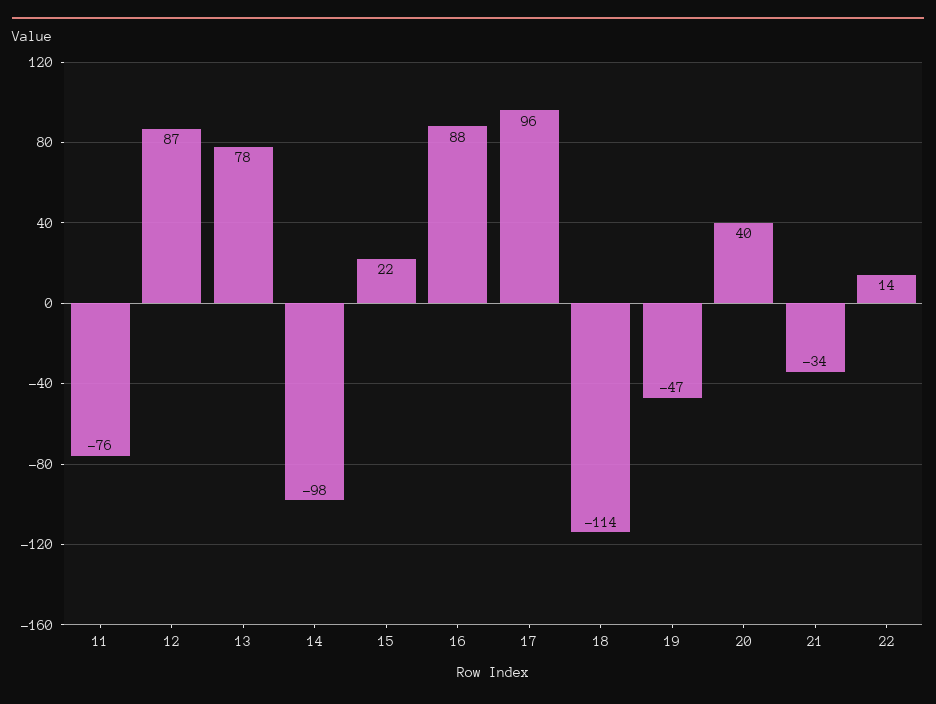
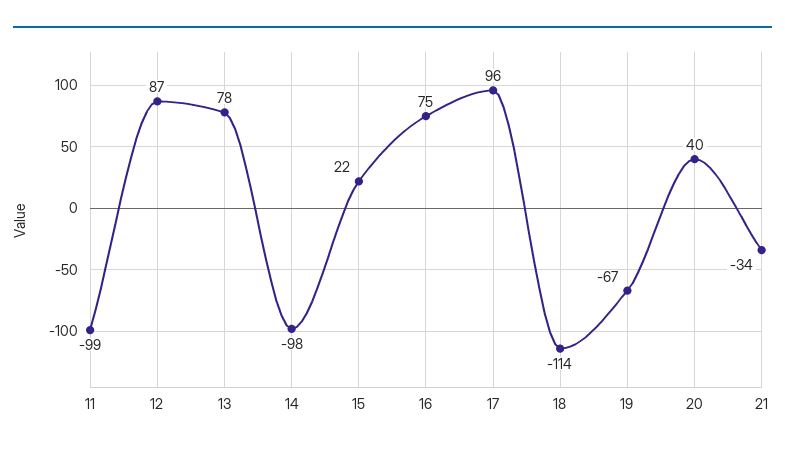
11: -76 -> -99
16: 88 -> 75
19: -47 -> -67
22: 14 -> none

